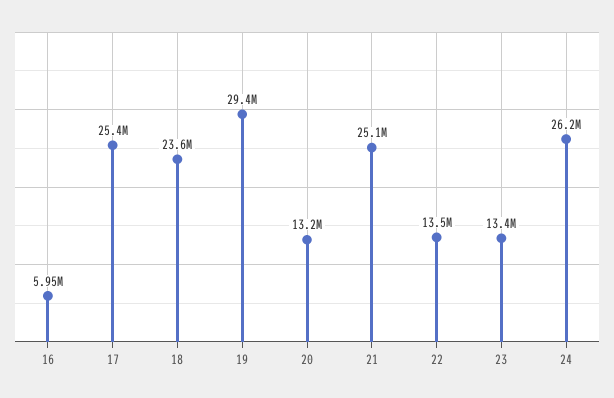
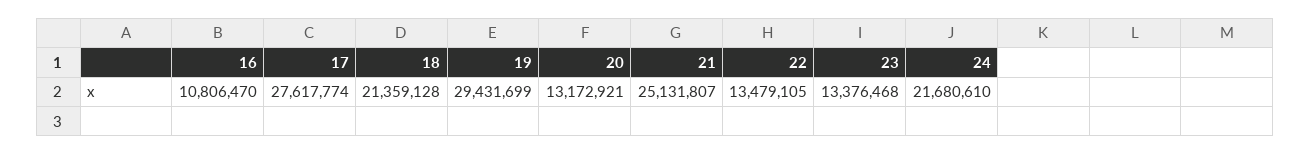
16: 5950000 -> 10806470
17: 25400000 -> 27617774
18: 23600000 -> 21359128
24: 26200000 -> 21680610

